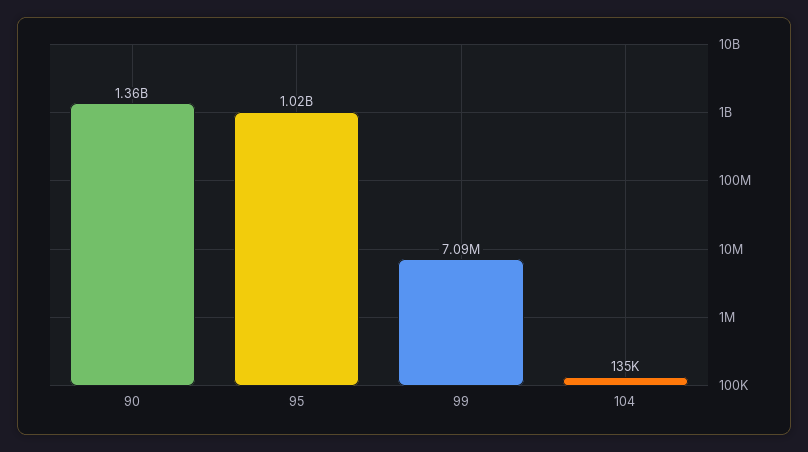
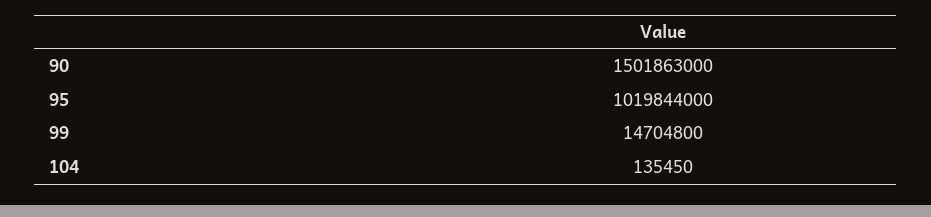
90: 1360000000 -> 1501863000
99: 7090000 -> 14704800

